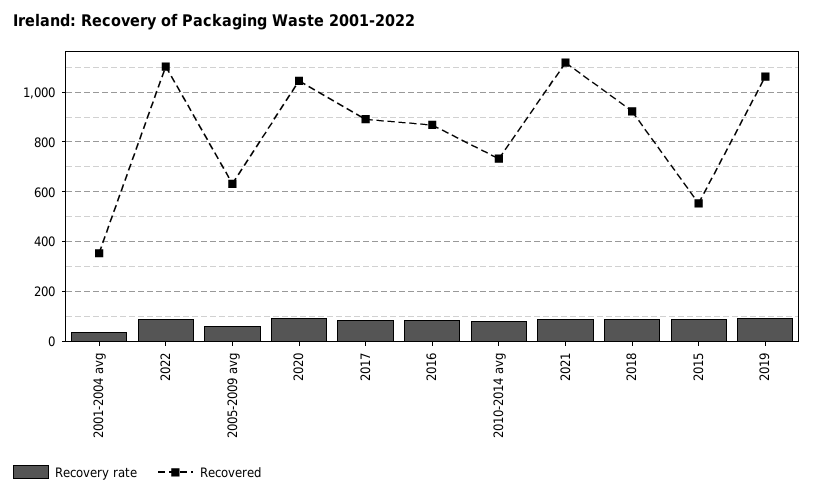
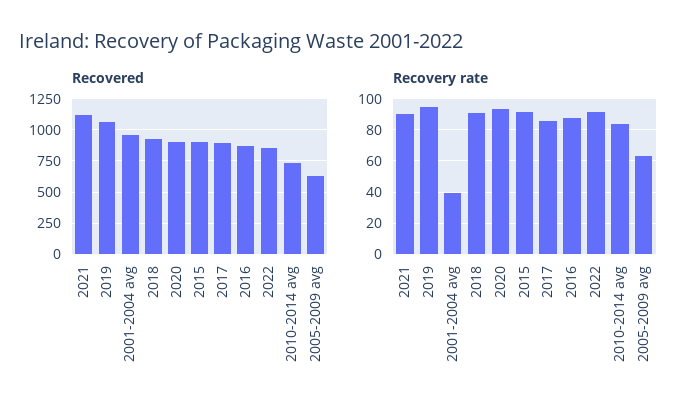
Recovered, 2001-2004 avg: 350 -> 950
Recovered, 2022: 1100 -> 850
Recovered, 2020: 1050 -> 900
Recovered, 2015: 550 -> 900

